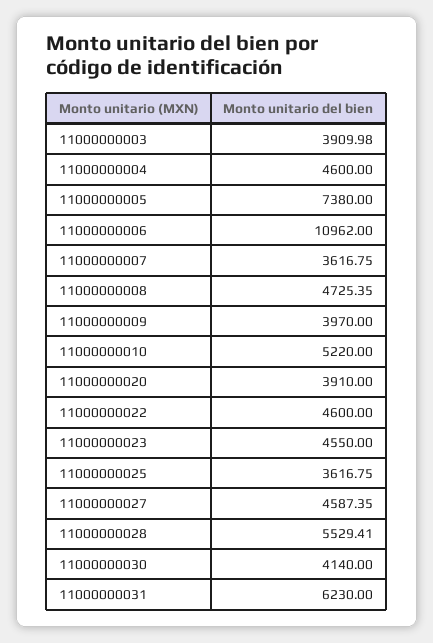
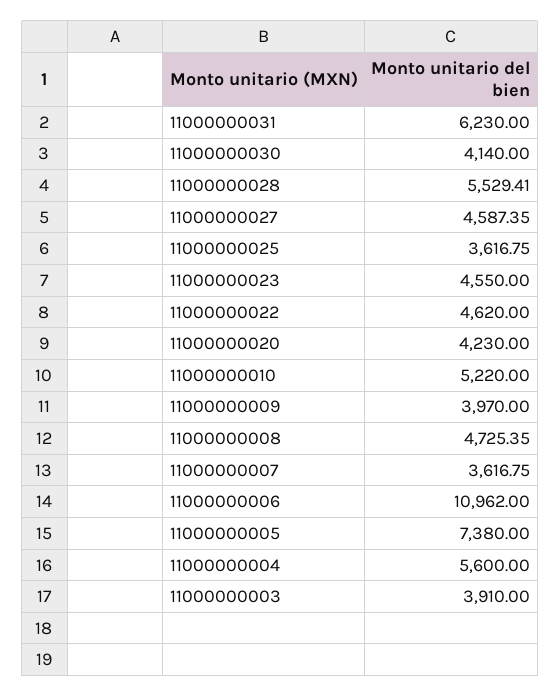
11000000003: 3909.98 -> 3910
11000000004: 4600 -> 5600
11000000020: 3910 -> 4230
11000000022: 4600 -> 4620

